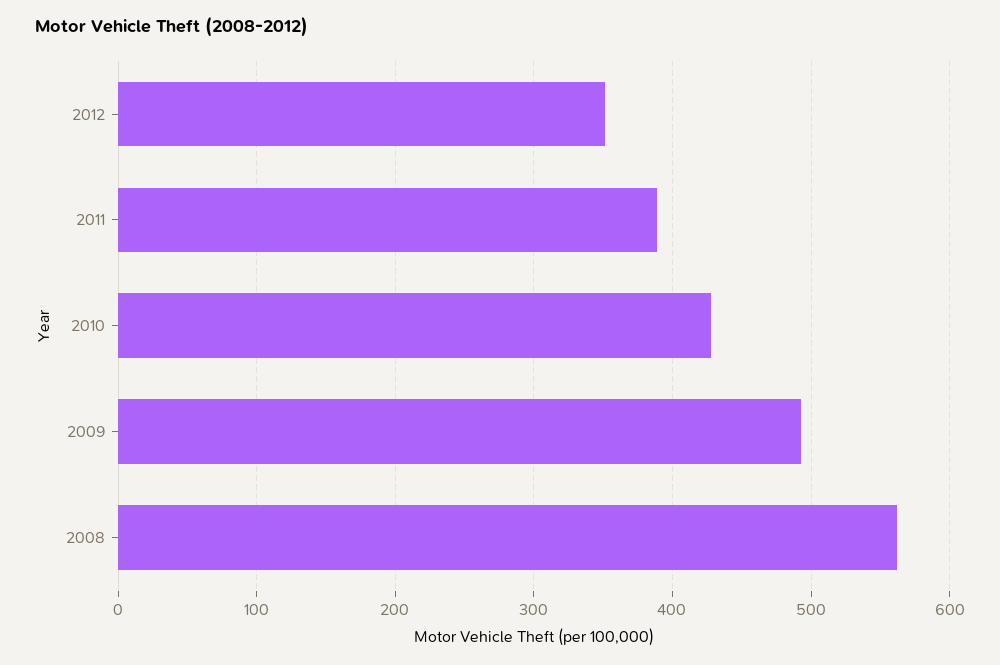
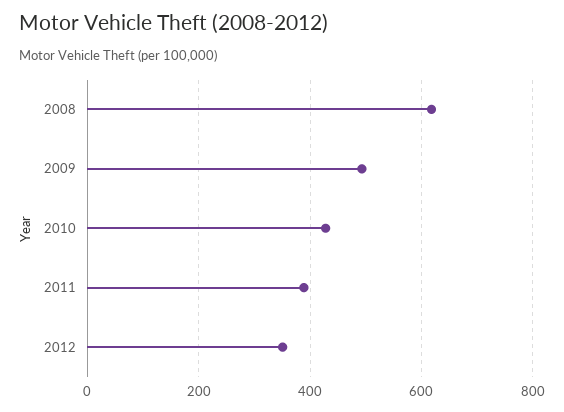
2008: 560 -> 620

